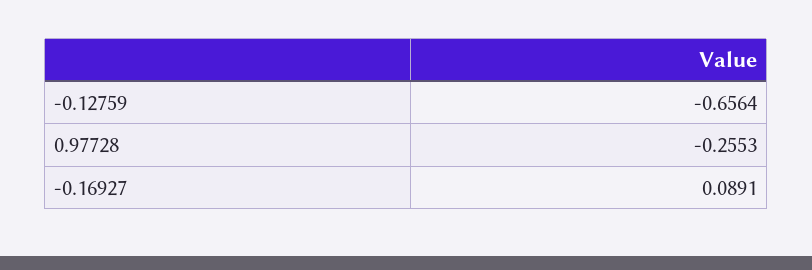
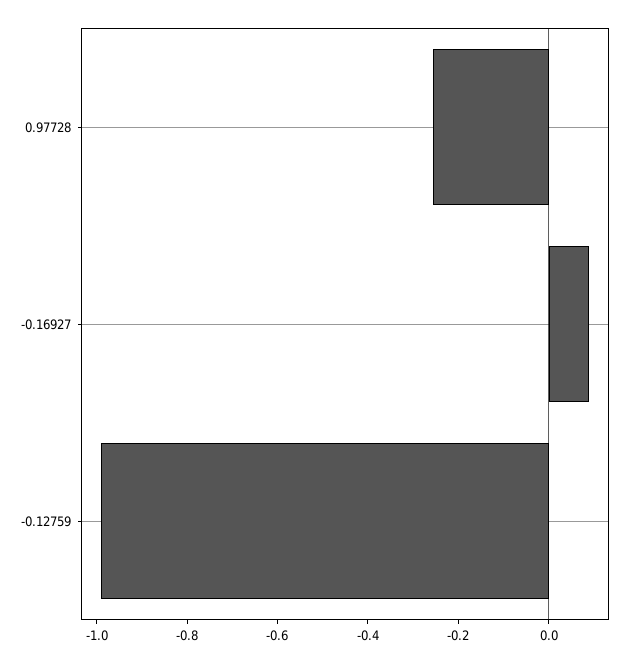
-0.12759: -0.6564 -> -1

